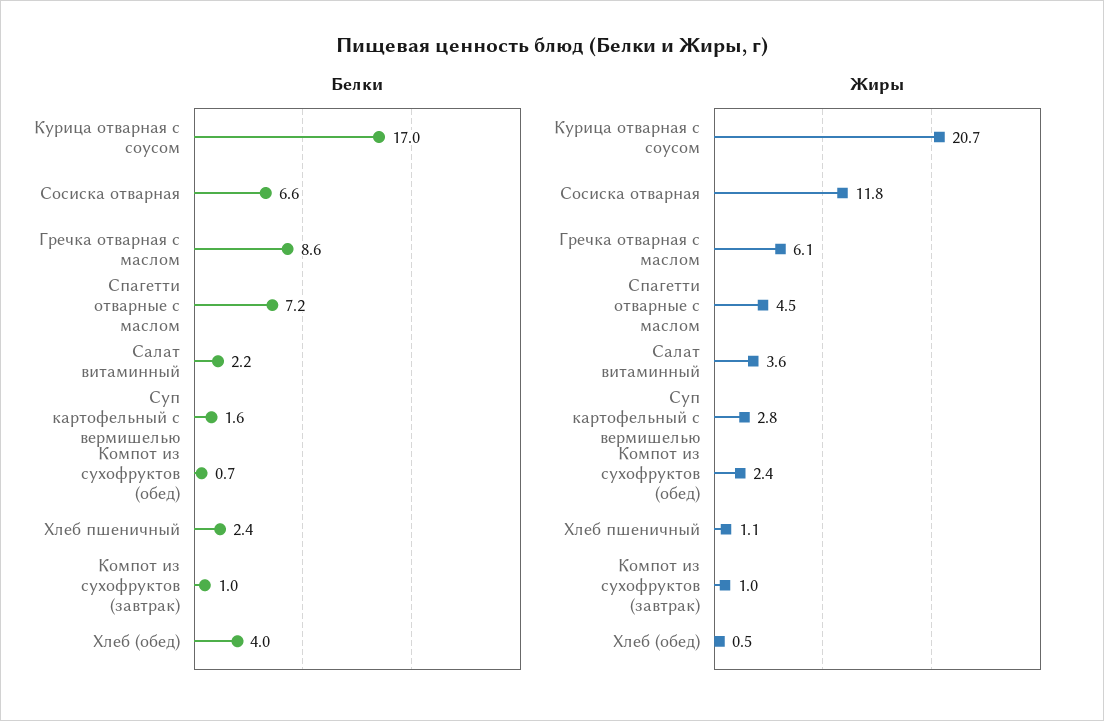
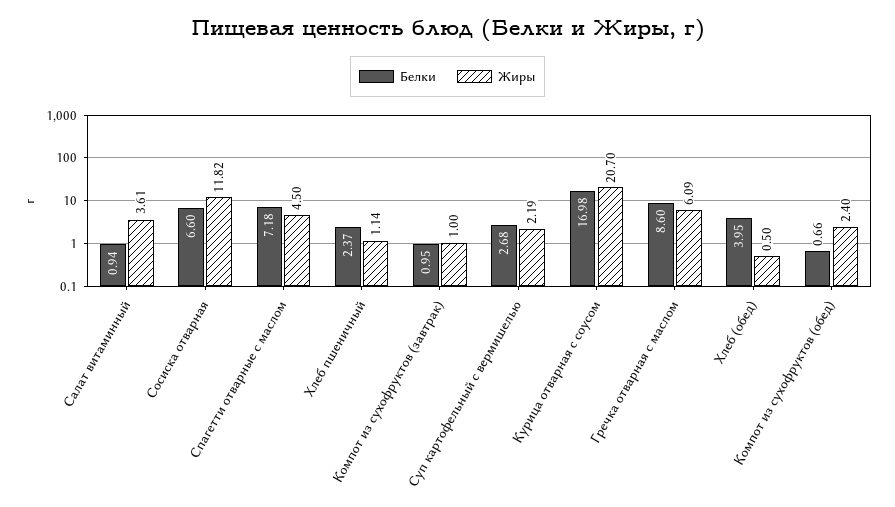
Белки, Салат витаминный: 2.2 -> 0.94
Белки, Суп картофельный с вермишелью: 1.6 -> 2.68
Жиры, Суп картофельный с вермишелью: 2.8 -> 2.19

